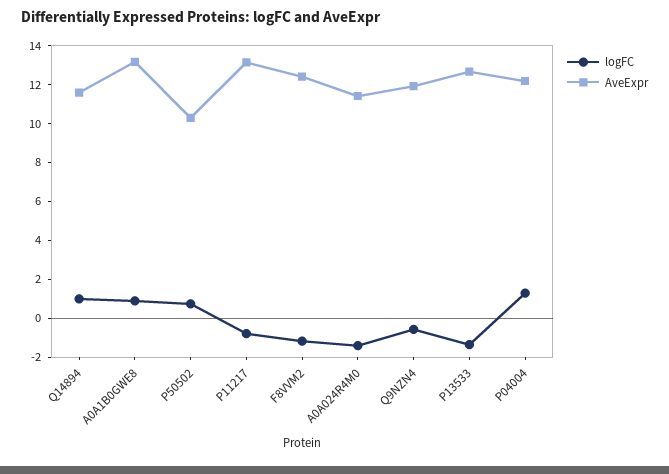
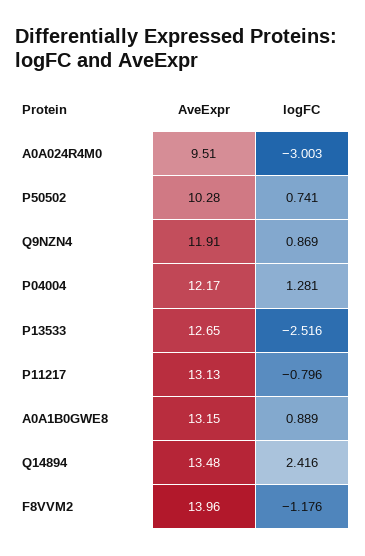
logFC, Q14894: 1 -> 2.416
AveExpr, Q14894: 11.5 -> 13.48
AveExpr, F8VVM2: 12.5 -> 13.96
logFC, A0A024R4M0: -1.5 -> -3.003
AveExpr, A0A024R4M0: 11.5 -> 9.51
logFC, Q9NZN4: -0.5 -> 0.869
logFC, P13533: -1.5 -> -2.516

